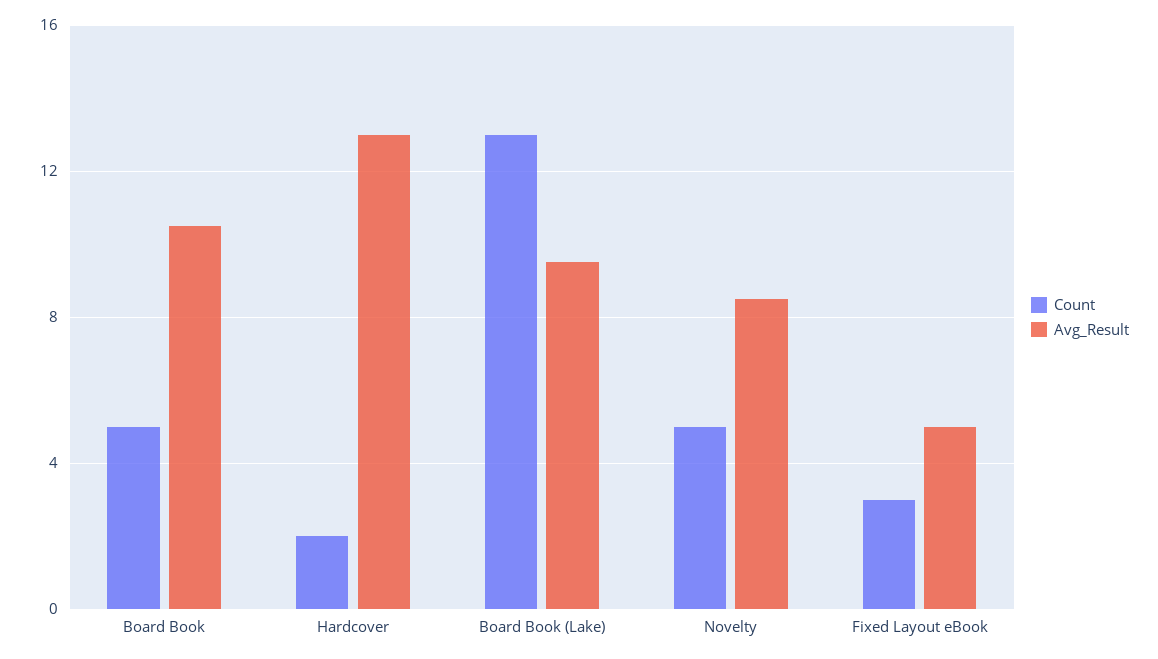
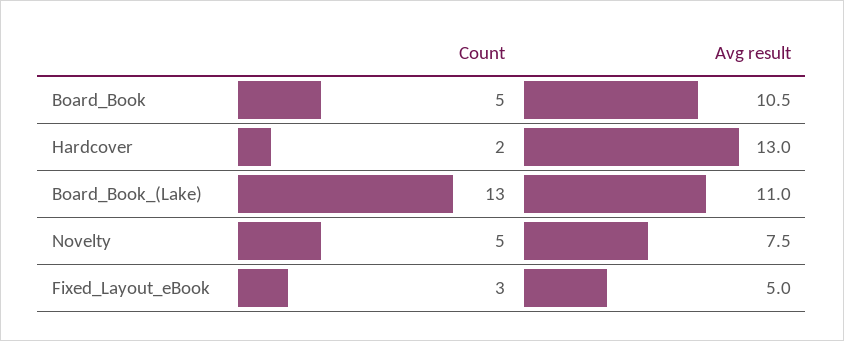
Avg_Result, Board Book (Lake): 9.5 -> 11
Avg_Result, Novelty: 8.5 -> 7.5

